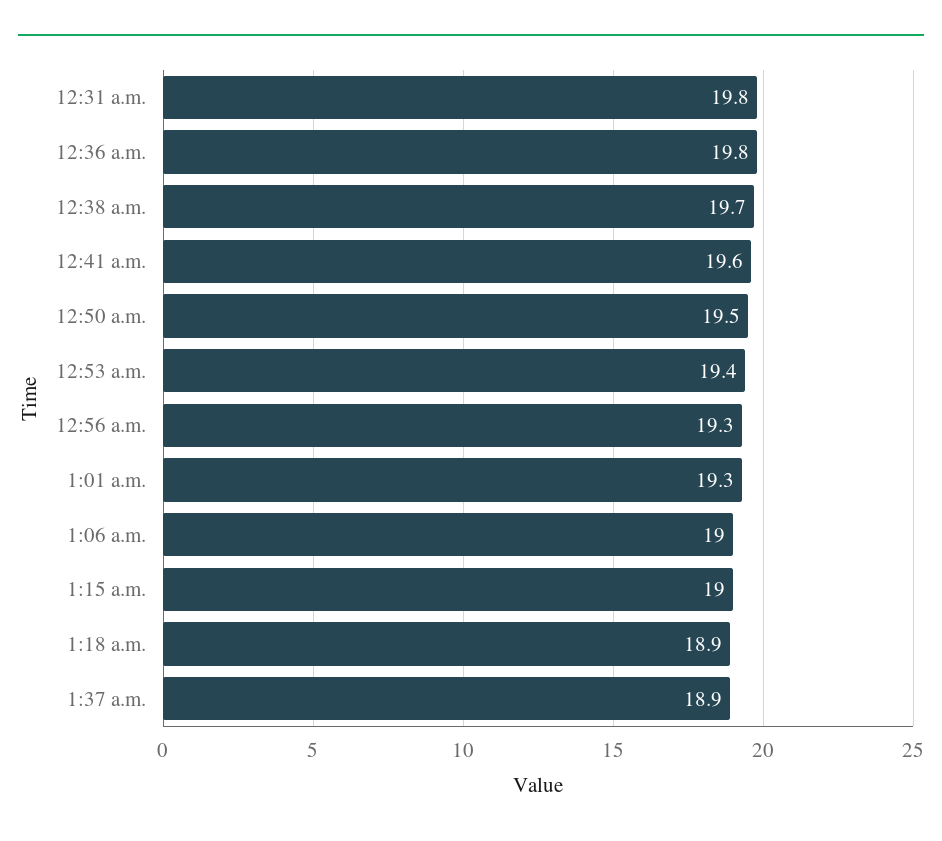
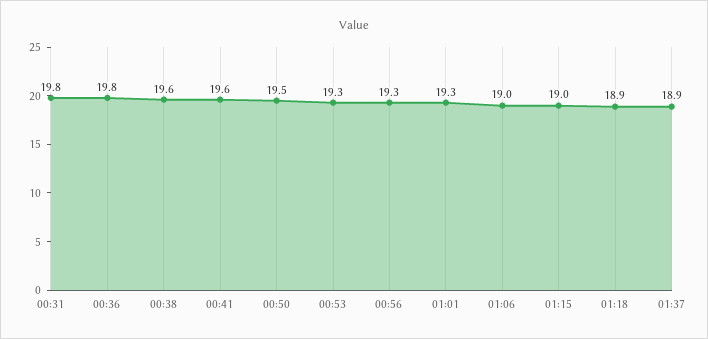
12:38 a.m.: 19.7 -> 19.6
12:53 a.m.: 19.4 -> 19.3

